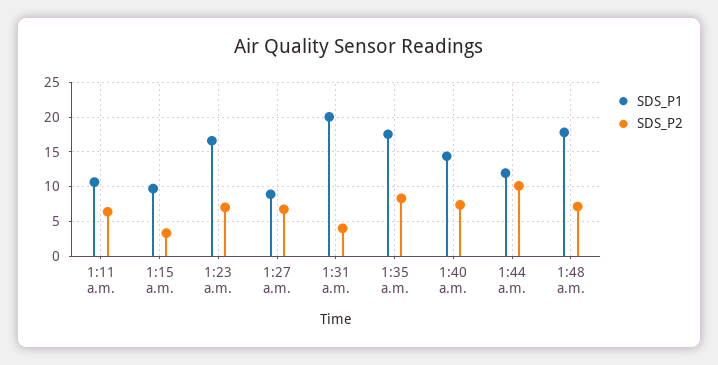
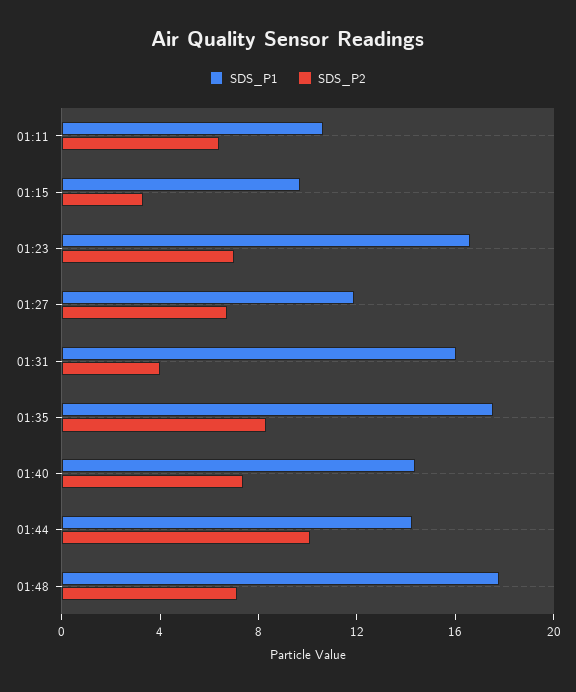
SDS_P1, 1:27 a.m.: 9 -> 12
SDS_P1, 1:31 a.m.: 20 -> 16
SDS_P1, 1:44 a.m.: 12 -> 14

